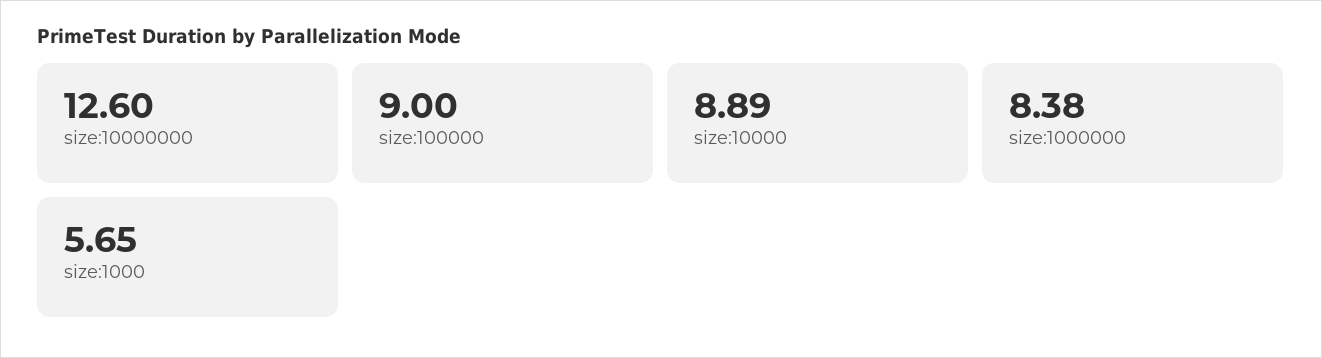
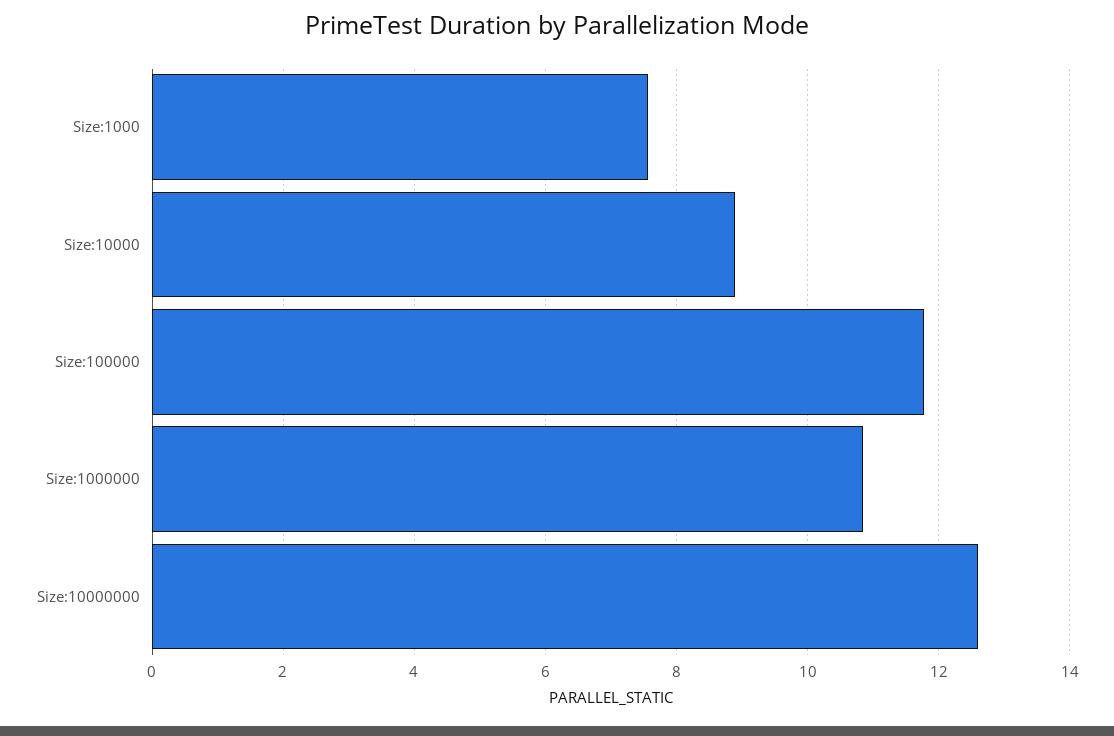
size:100000: 9 -> 11.8
size:1000000: 8.38 -> 10.8
size:1000: 5.65 -> 7.6

